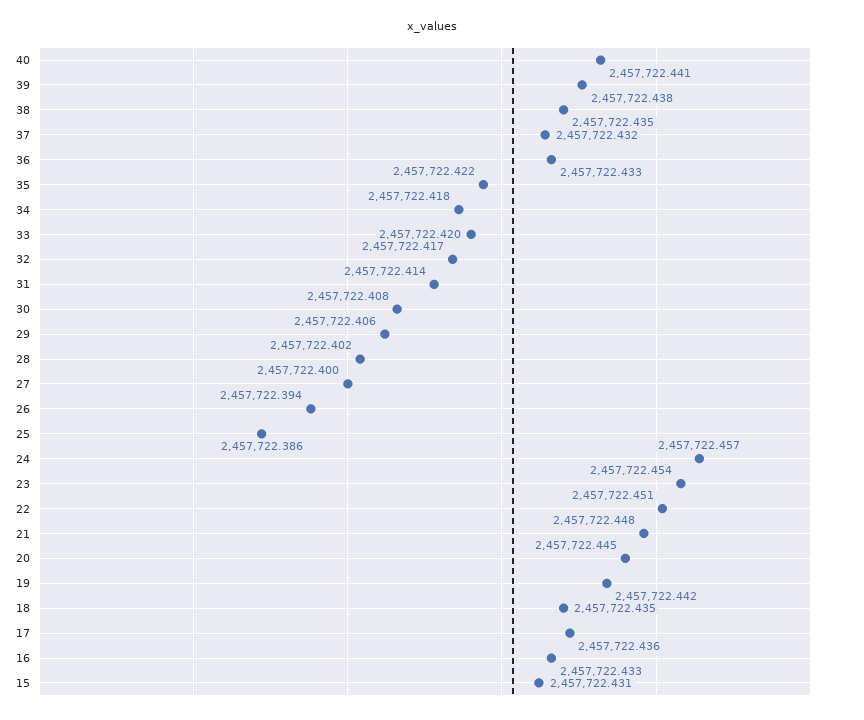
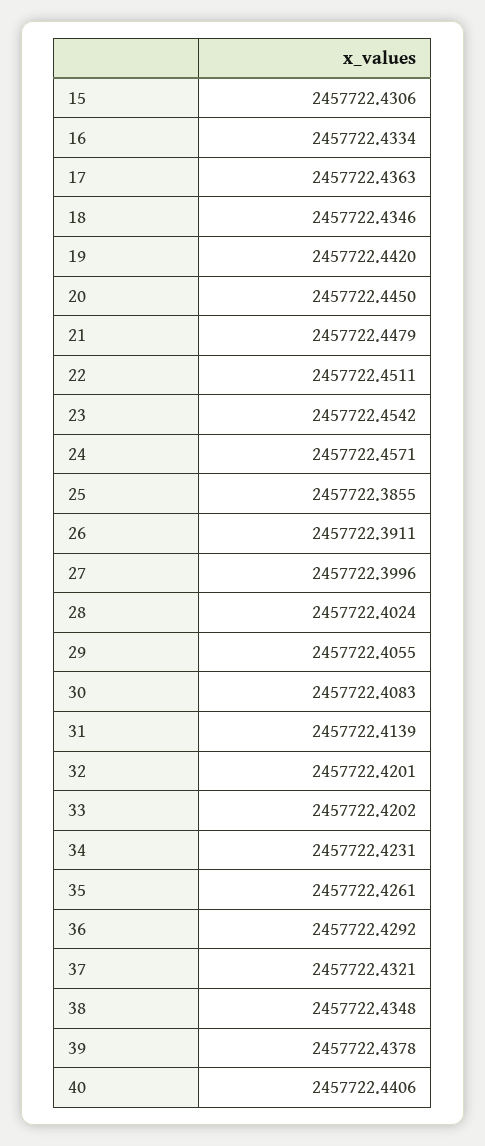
36: 2457722.433 -> 2457722.4292
35: 2457722.422 -> 2457722.4261
34: 2457722.418 -> 2457722.4231
32: 2457722.417 -> 2457722.4201
26: 2457722.394 -> 2457722.3911

